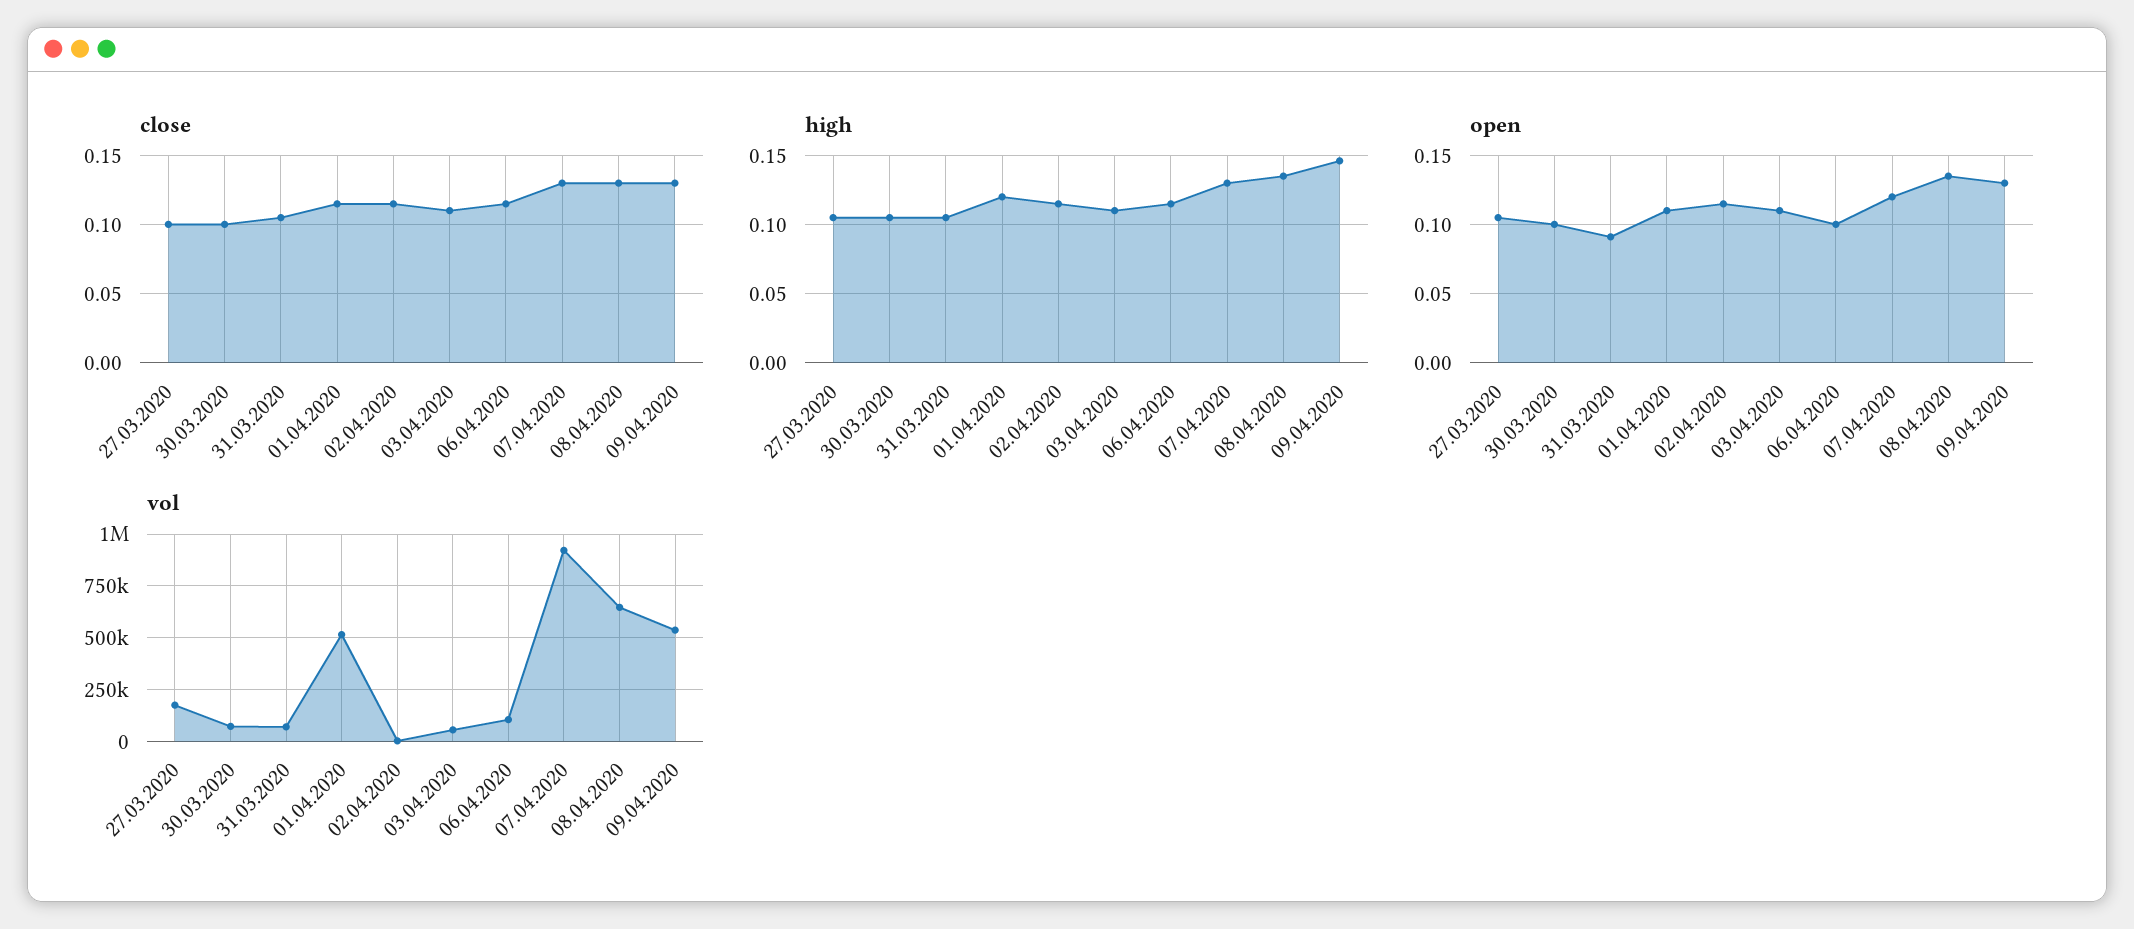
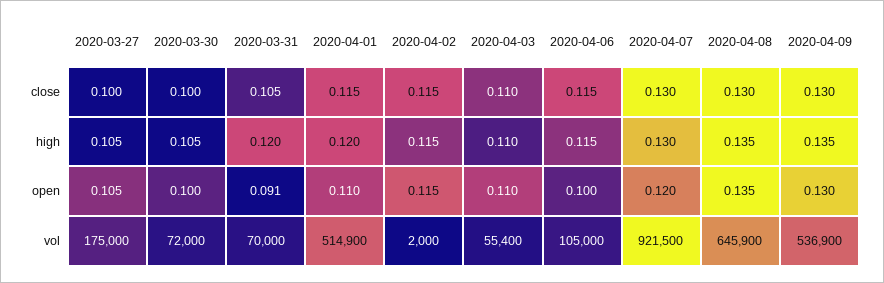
high, 31.03.2020: 0.105 -> 0.12
high, 09.04.2020: 0.145 -> 0.135

